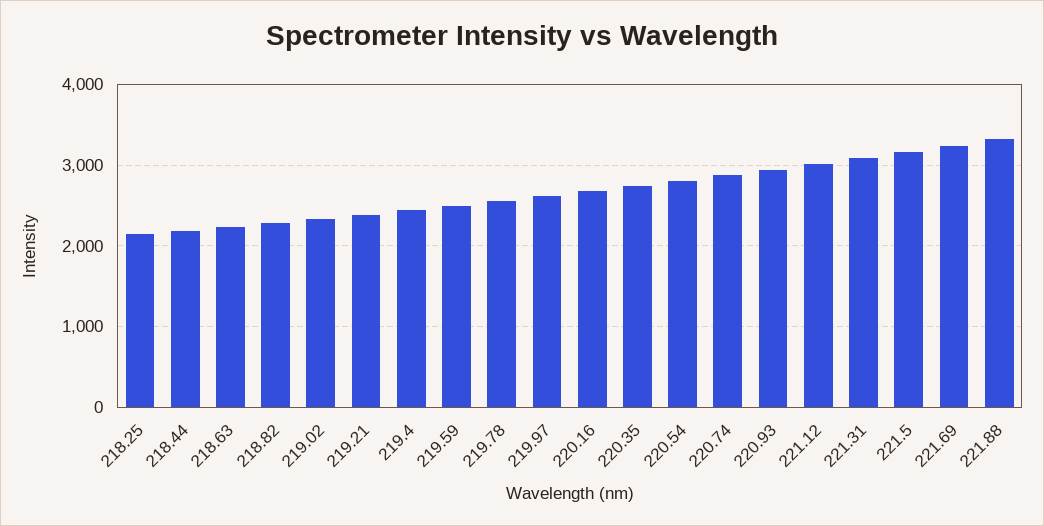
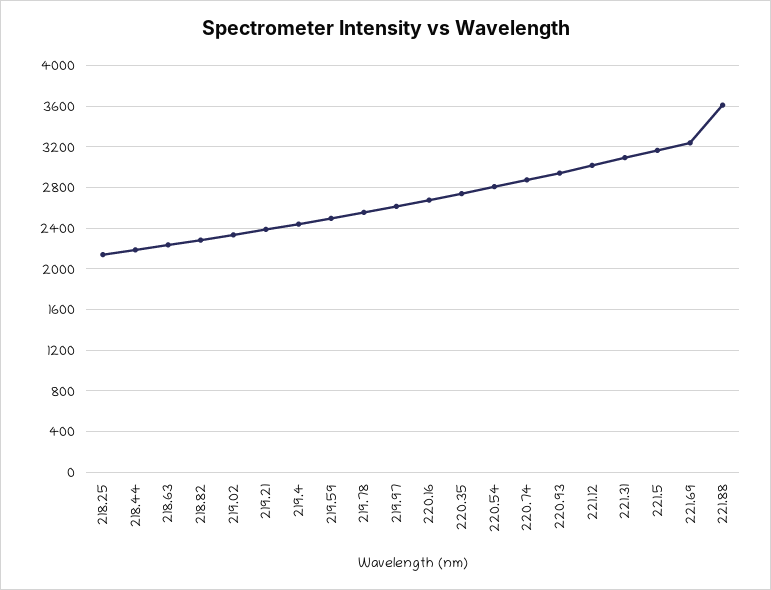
221.88: 3300 -> 3600

